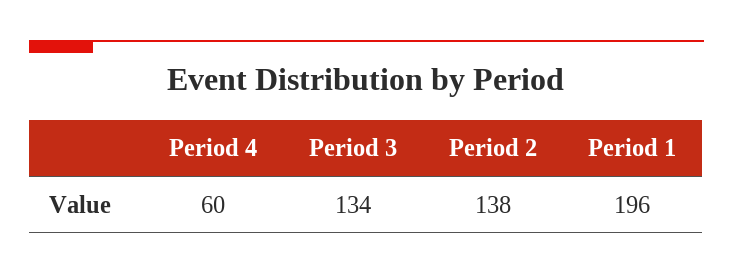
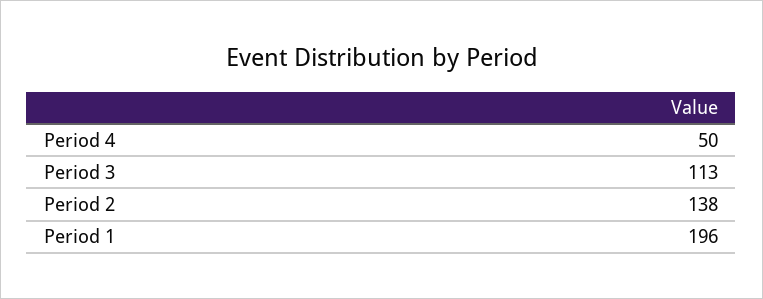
Period 4: 60 -> 50
Period 3: 134 -> 113

